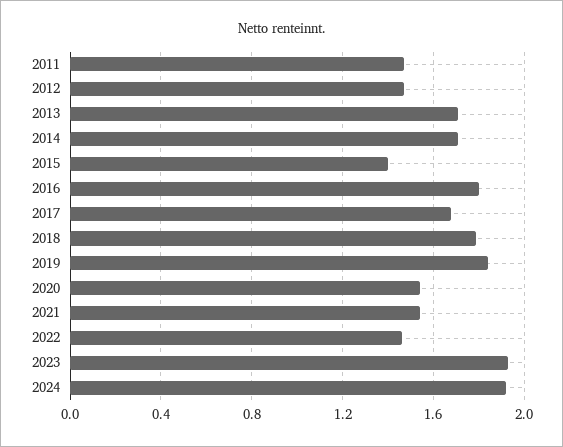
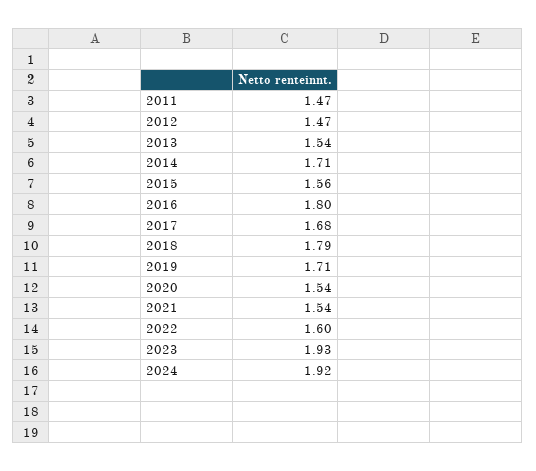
2013: 1.7 -> 1.54
2015: 1.4 -> 1.56
2019: 1.85 -> 1.71
2022: 1.45 -> 1.6

